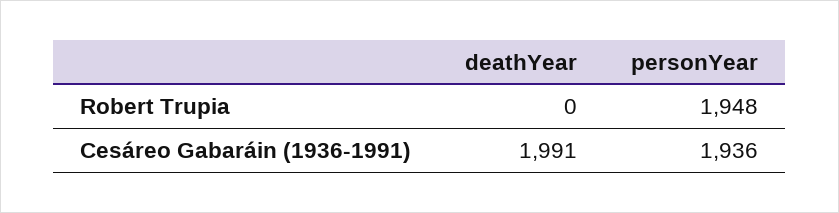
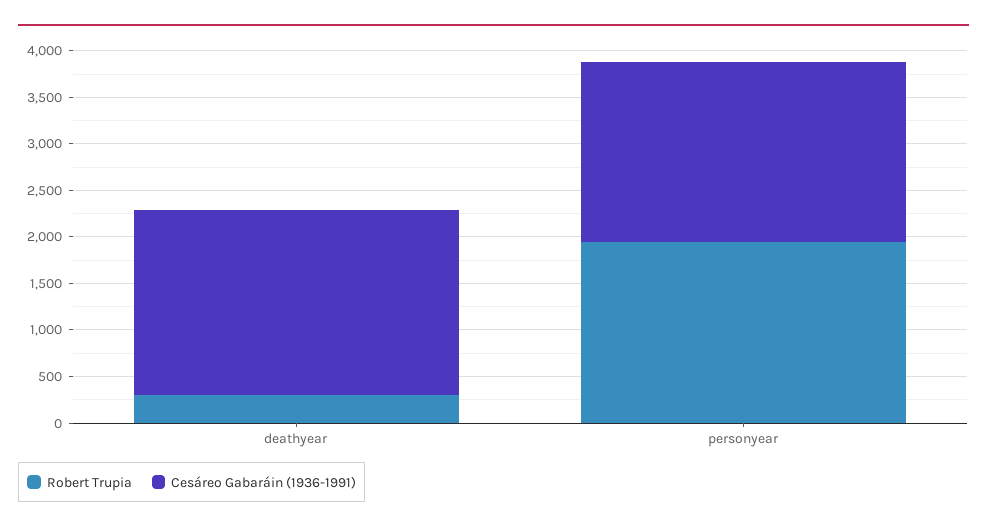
Robert Trupia, deathYear: 0 -> 300

